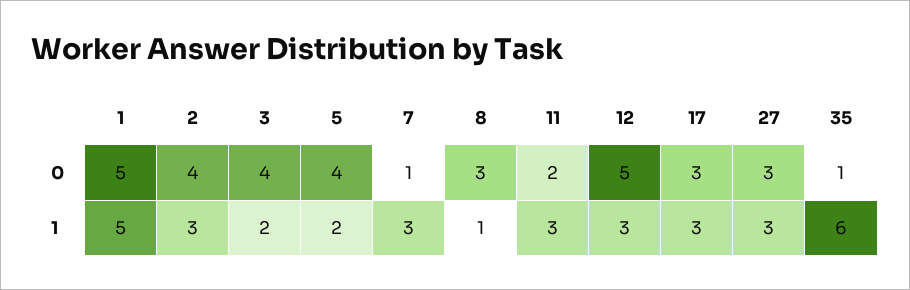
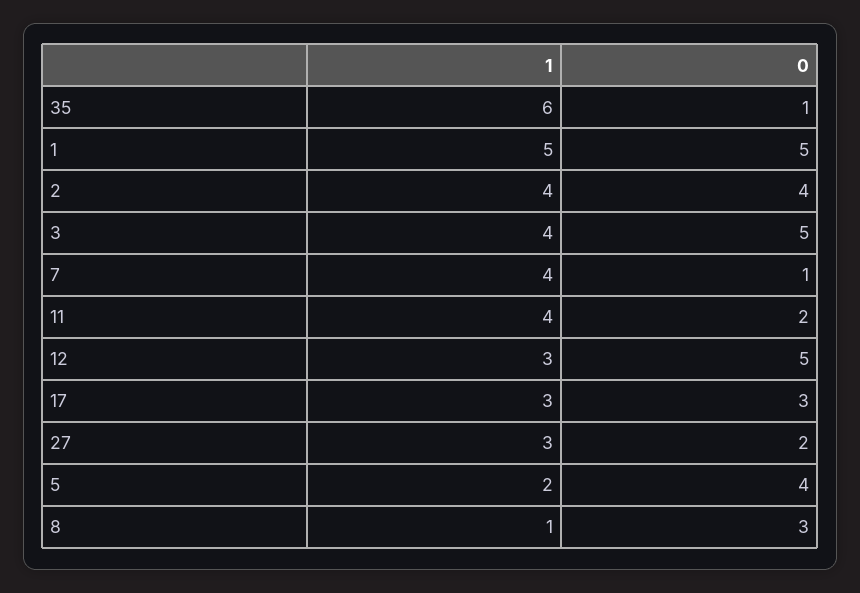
3, 0: 4 -> 5
27, 0: 3 -> 2
2, 1: 3 -> 4
3, 1: 2 -> 4
7, 1: 3 -> 4
11, 1: 3 -> 4

